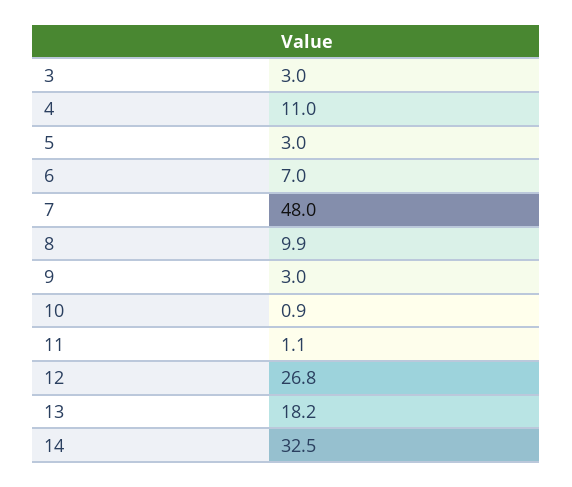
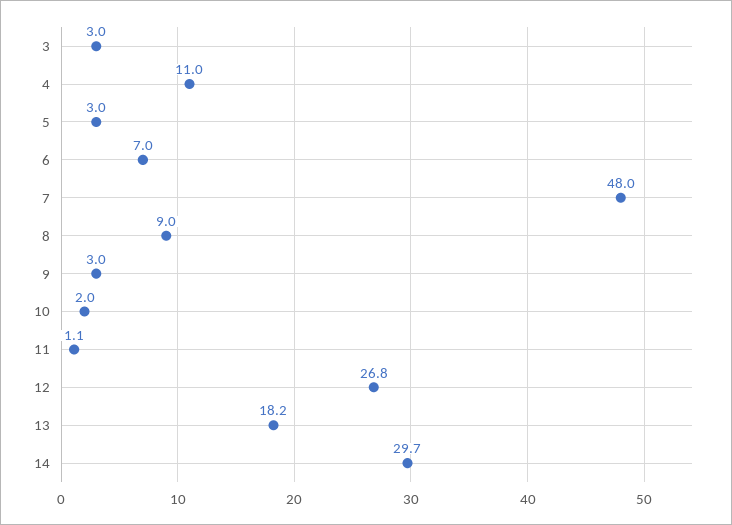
8: 9.9 -> 9
10: 0.9 -> 2
14: 32.5 -> 29.7

